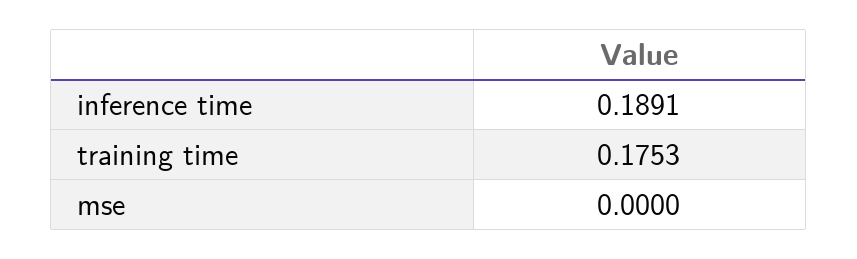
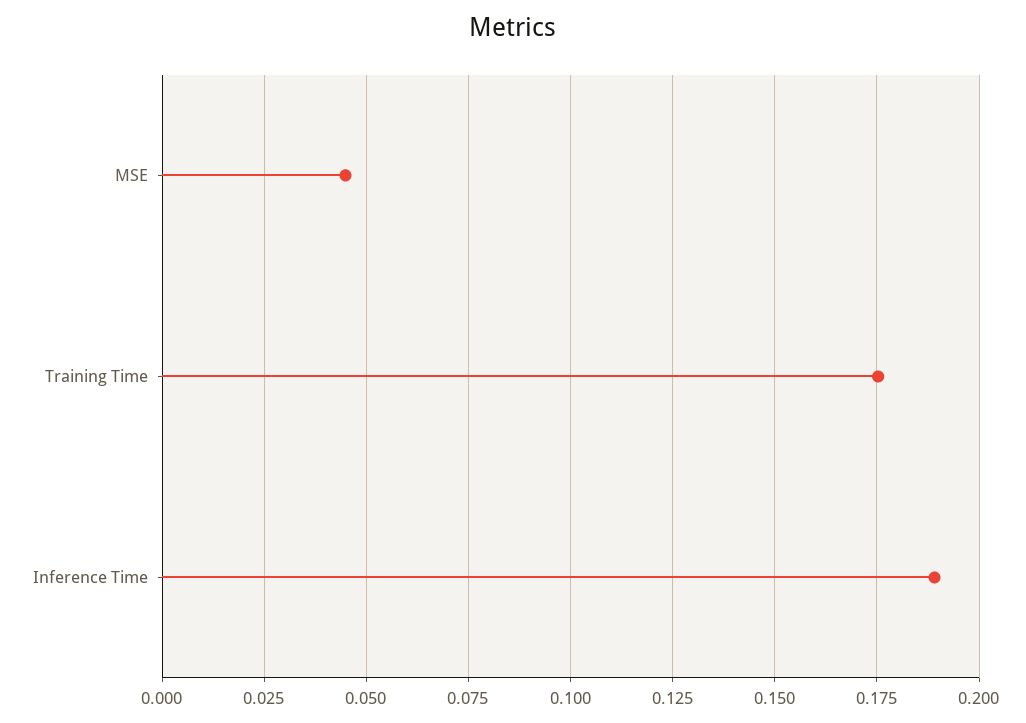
mse: 0 -> 0.045

